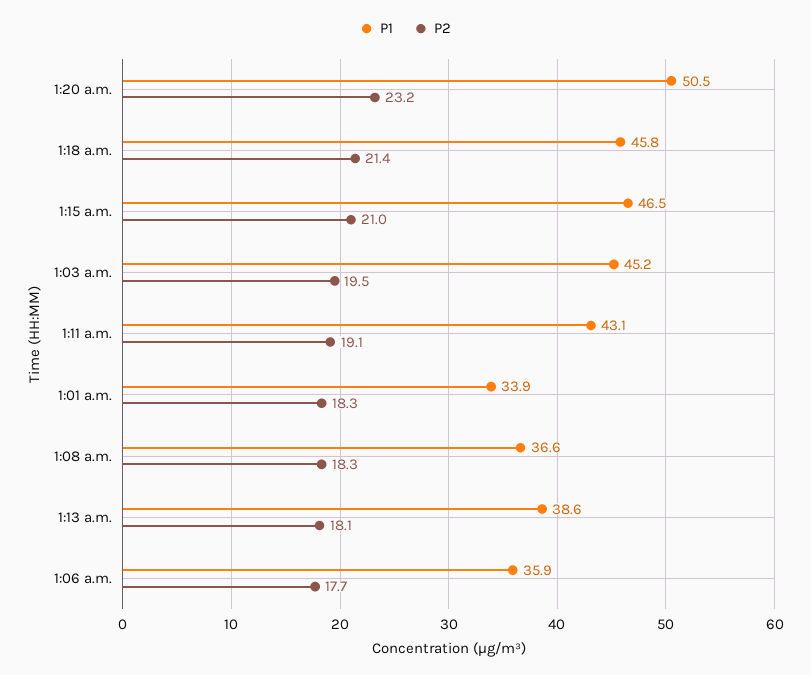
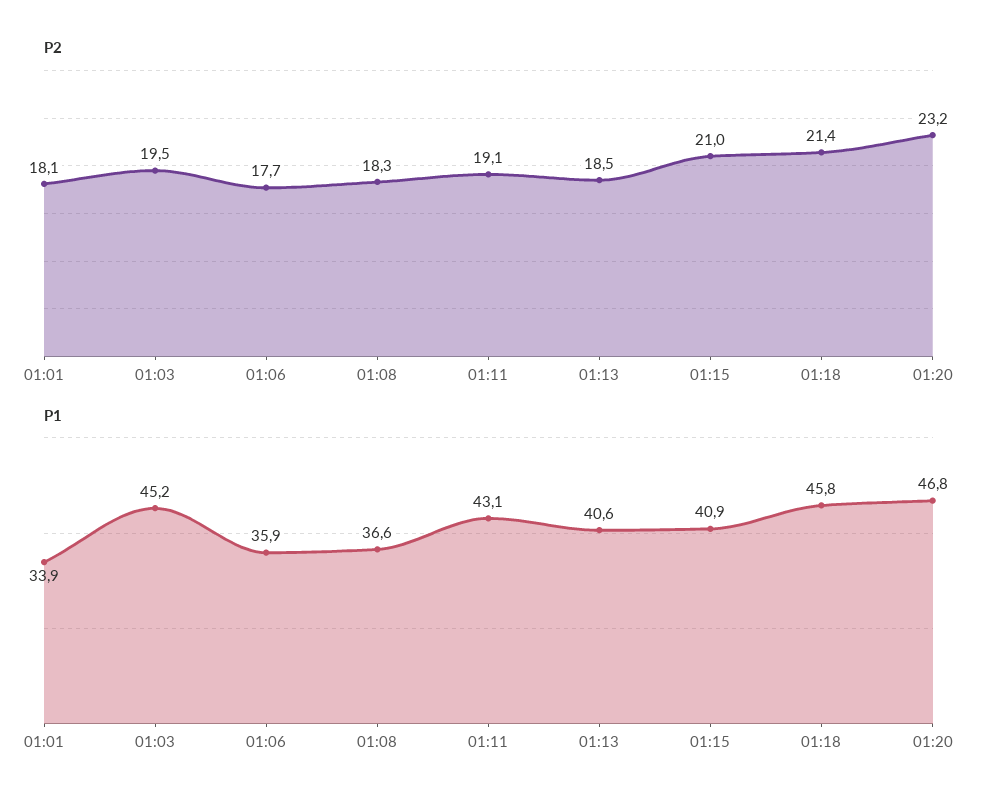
P1, 1:20 a.m.: 50.5 -> 46.8
P1, 1:15 a.m.: 46.5 -> 40.9
P2, 1:01 a.m.: 18.3 -> 18.1
P1, 1:13 a.m.: 38.6 -> 40.6
P2, 1:13 a.m.: 18.1 -> 18.5

